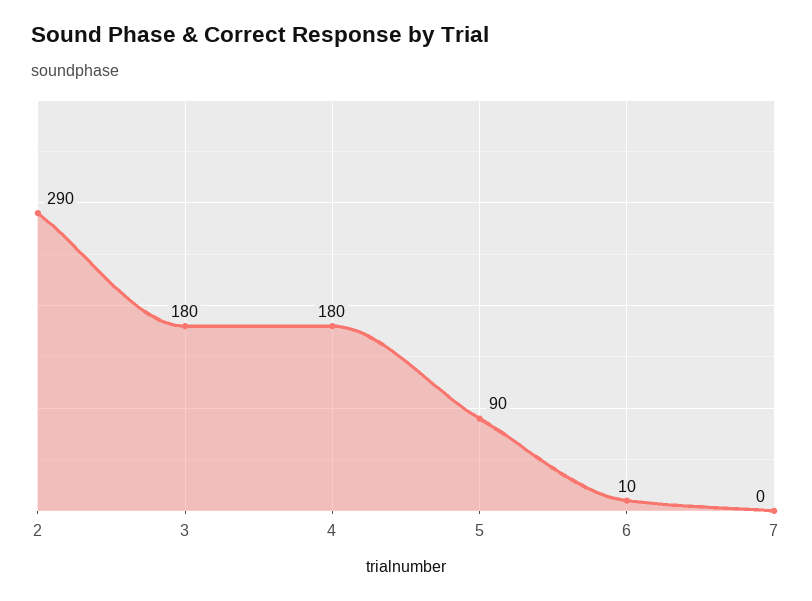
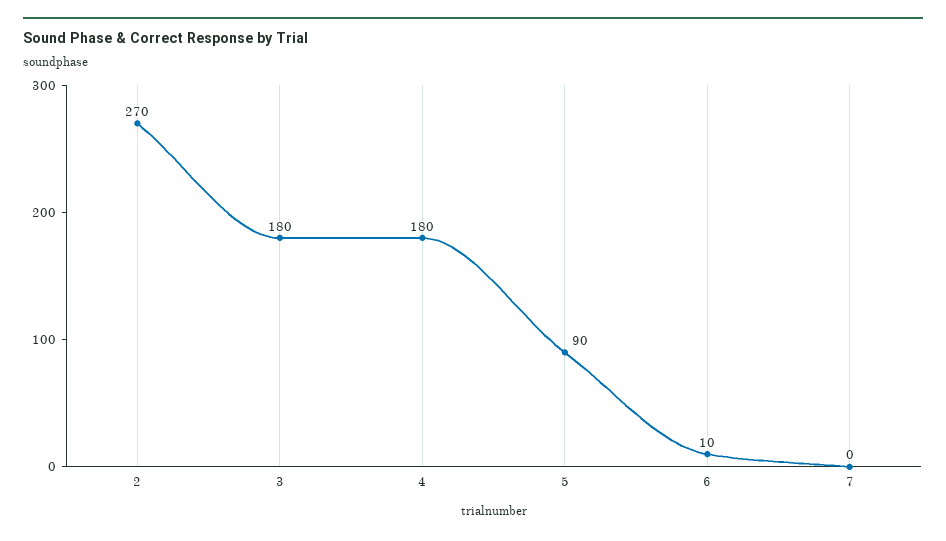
2: 290 -> 270

